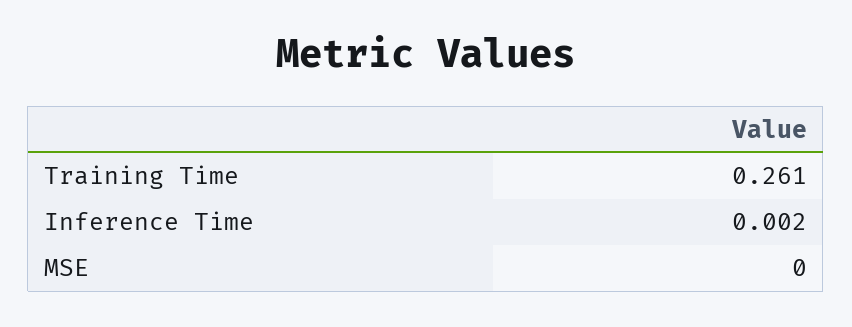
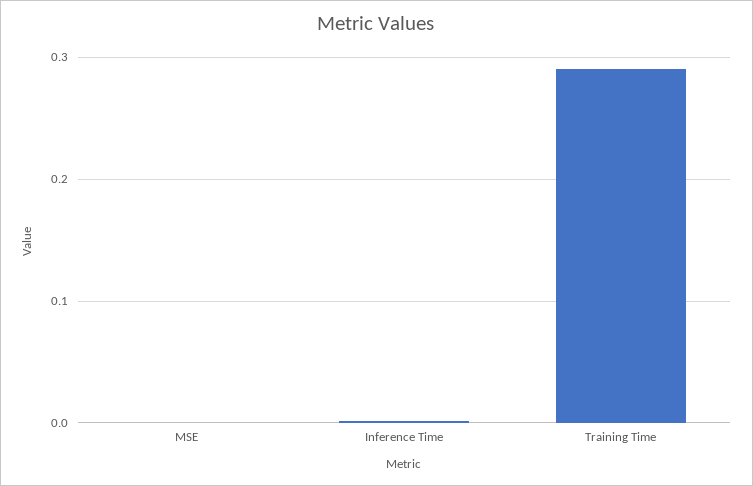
Training Time: 0.261 -> 0.29

